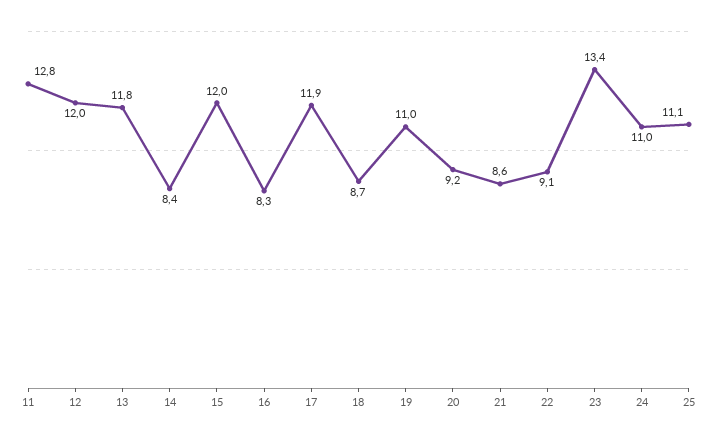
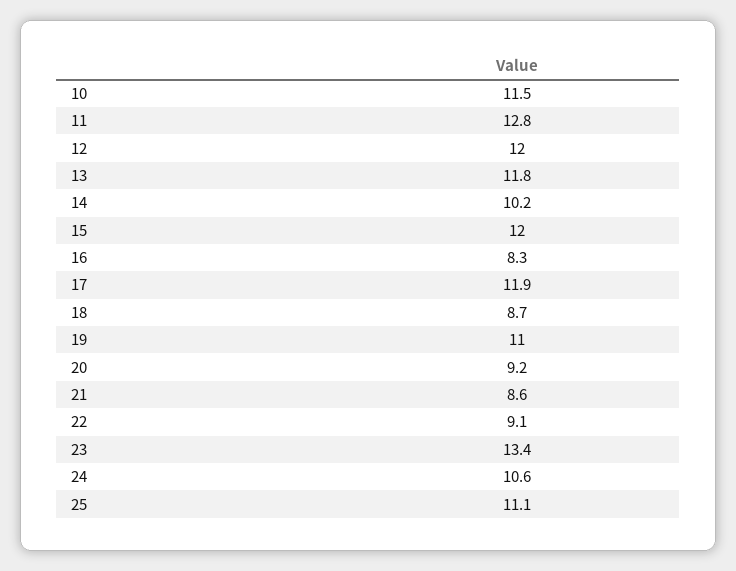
14: 8.4 -> 10.2
24: 11 -> 10.6
10: none -> 11.5

